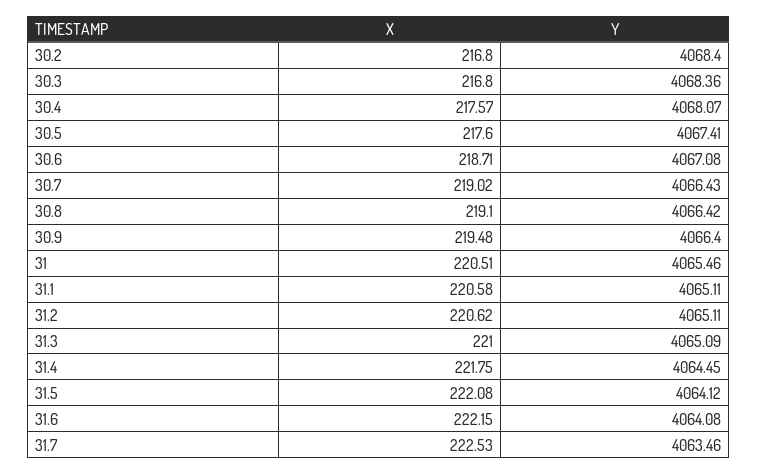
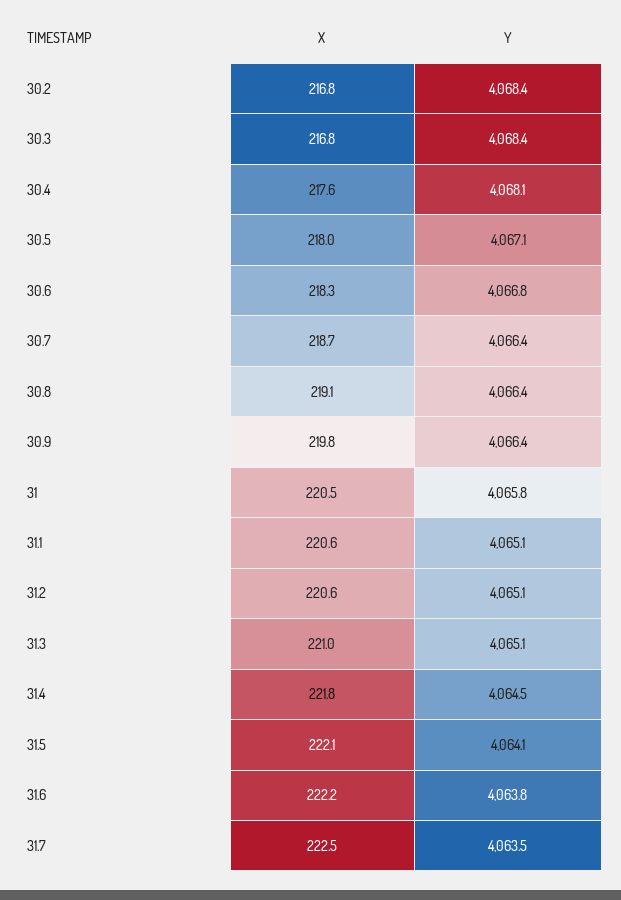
X, 30.5: 217.6 -> 218
Y, 30.5: 4067.41 -> 4067.1
X, 30.6: 218.71 -> 218.3
Y, 30.6: 4067.08 -> 4066.8
X, 30.7: 219.02 -> 218.7
X, 30.9: 219.48 -> 219.8
Y, 31: 4065.46 -> 4065.8
Y, 31.6: 4064.08 -> 4063.8

